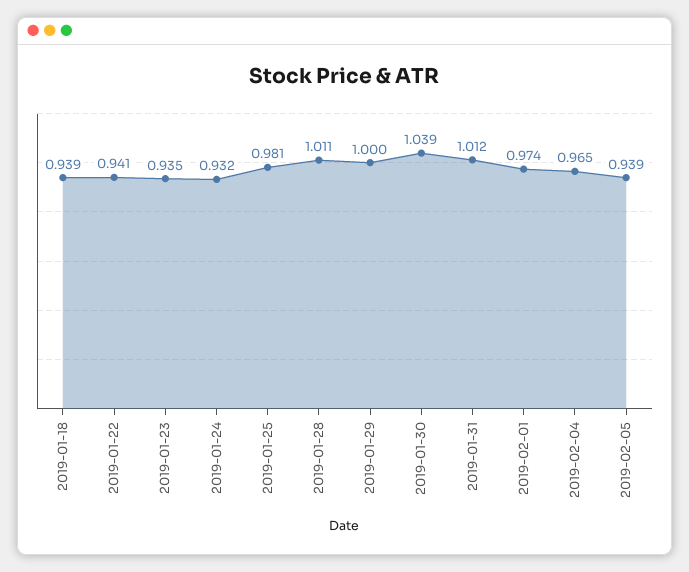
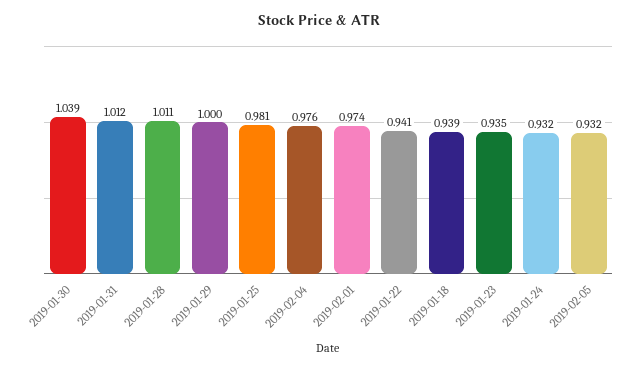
2019-02-04: 0.965 -> 0.976
2019-02-05: 0.939 -> 0.932

